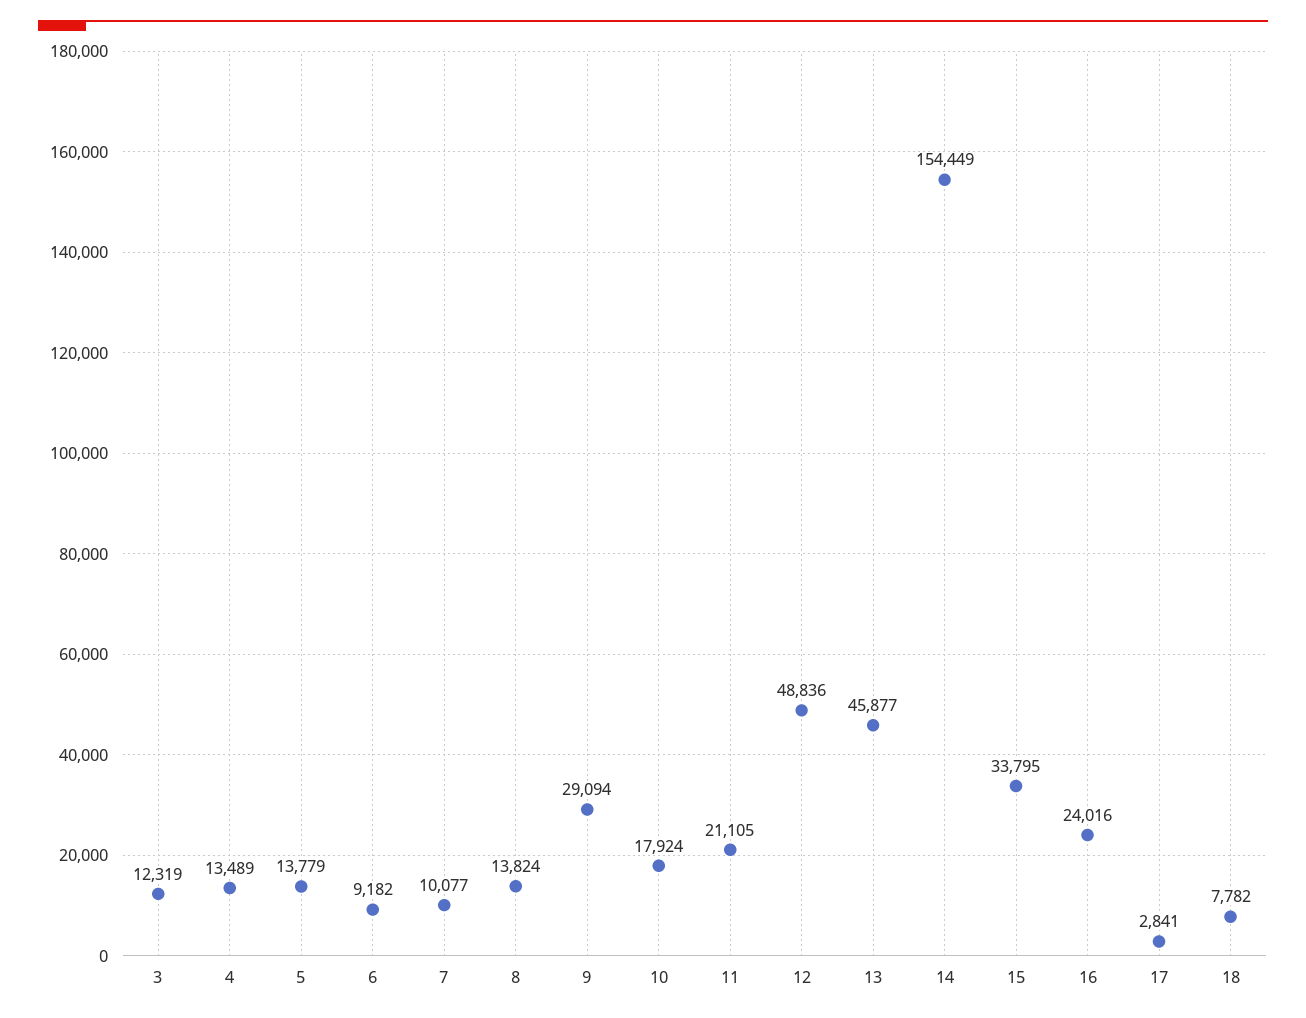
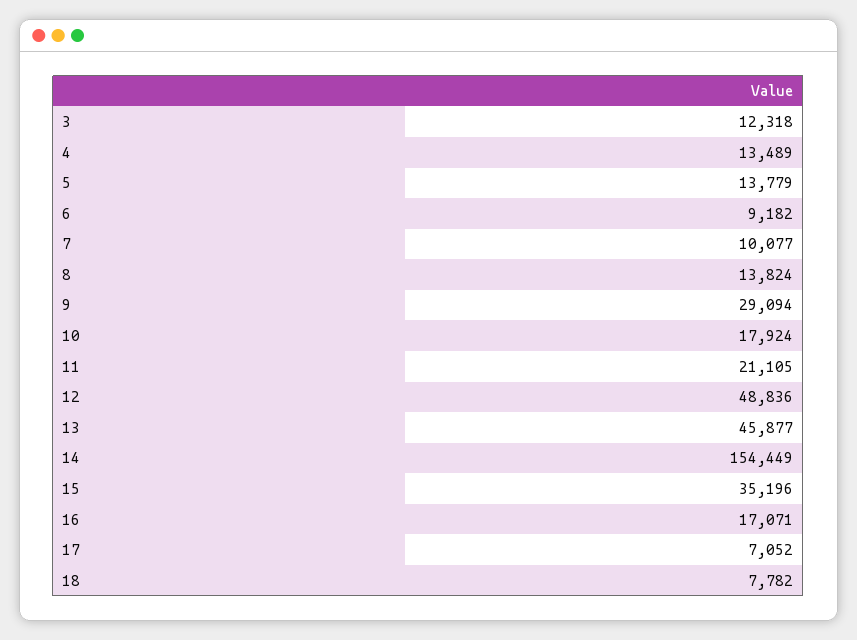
3: 12319 -> 12318
15: 33795 -> 35196
16: 24016 -> 17071
17: 2841 -> 7052

